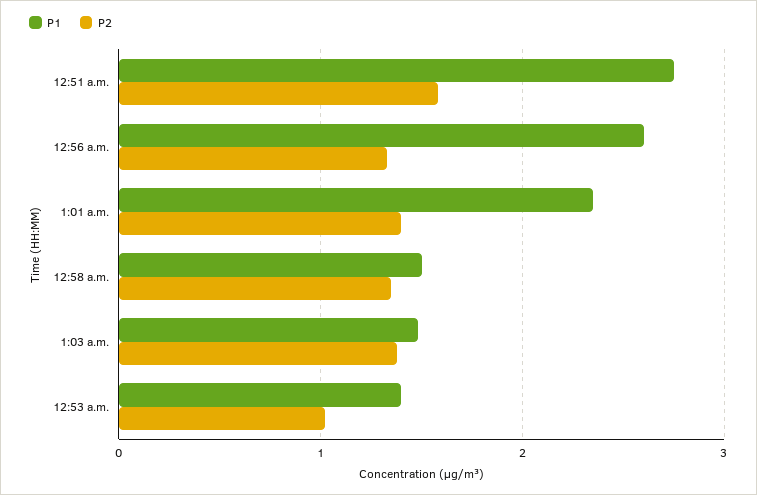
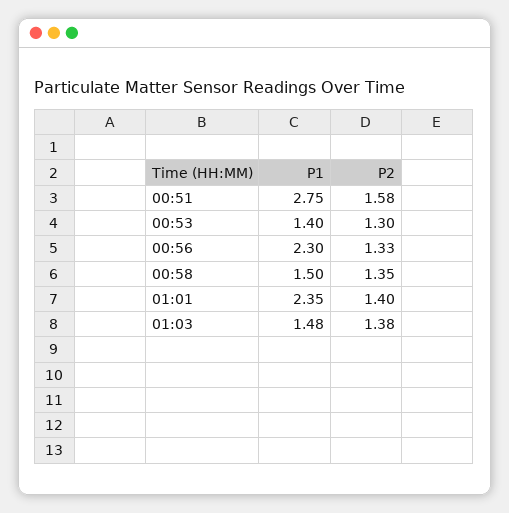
P1, 12:56 a.m.: 2.6 -> 2.3
P2, 12:53 a.m.: 1 -> 1.3

